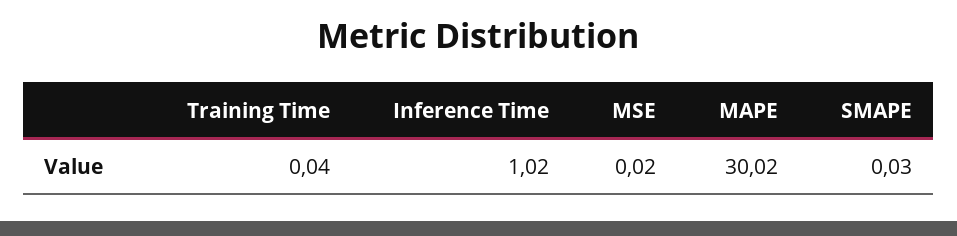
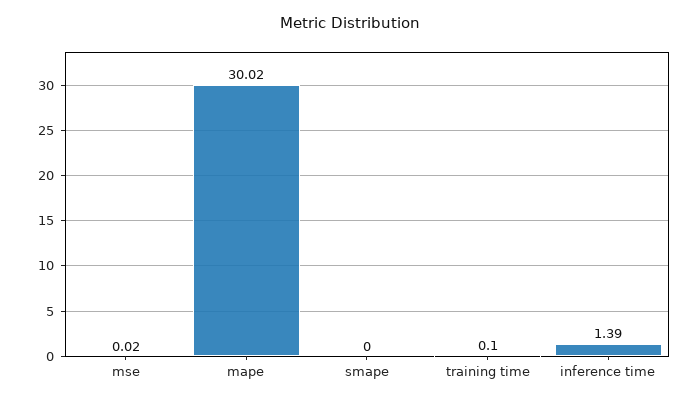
Training Time: 0.04 -> 0.1
Inference Time: 1.02 -> 1.39
SMAPE: 0.03 -> 0

